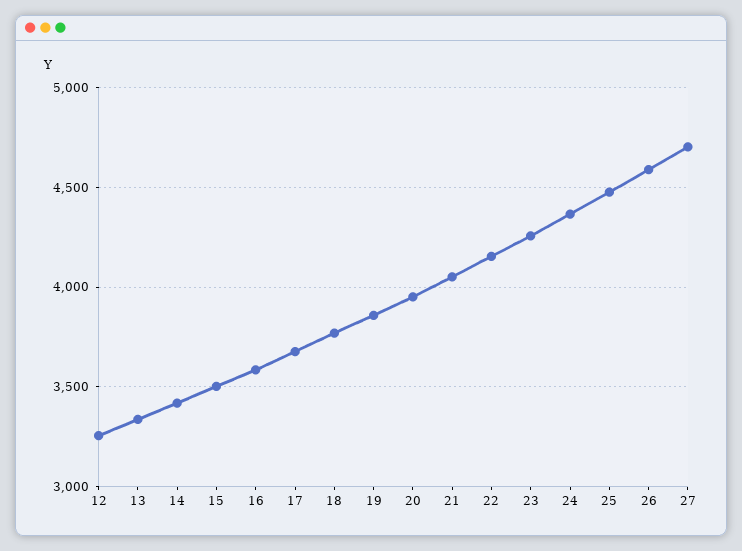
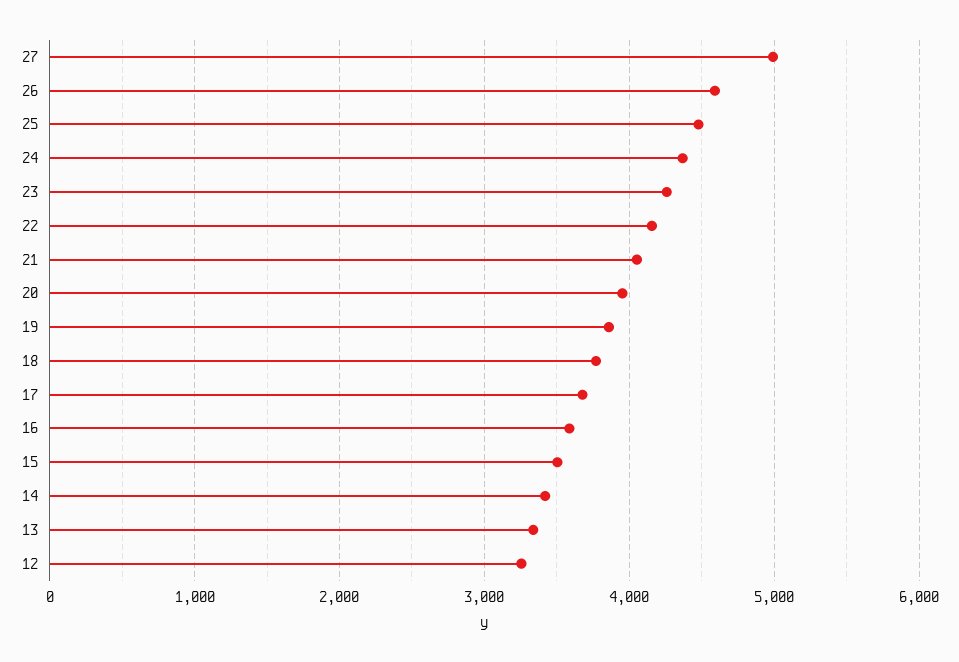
27: 4700 -> 5000

